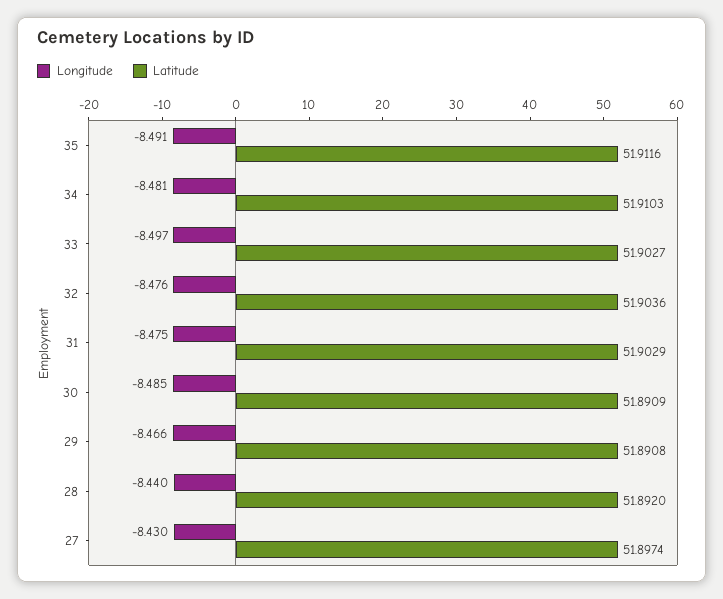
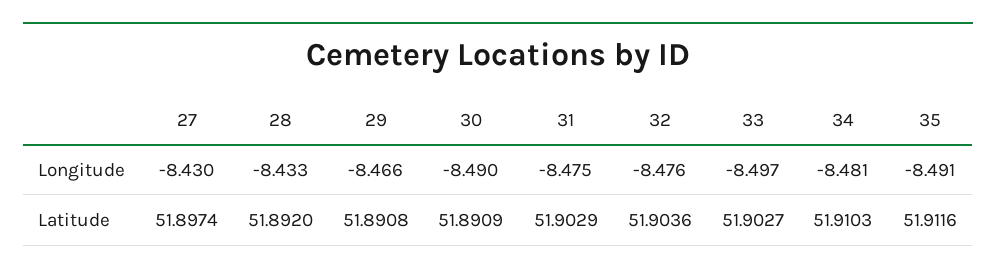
Longitude, 30: -8.485 -> -8.49
Longitude, 28: -8.44 -> -8.433

